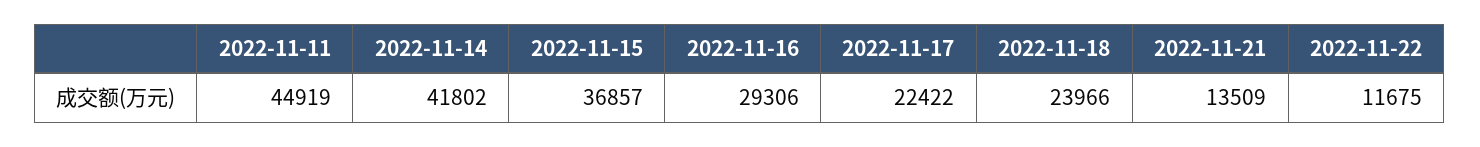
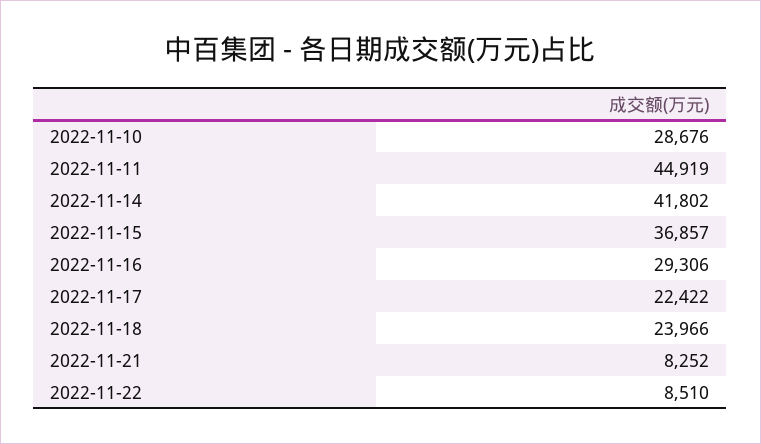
2022-11-21: 13509 -> 8252
2022-11-22: 11675 -> 8510
2022-11-10: none -> 28676

